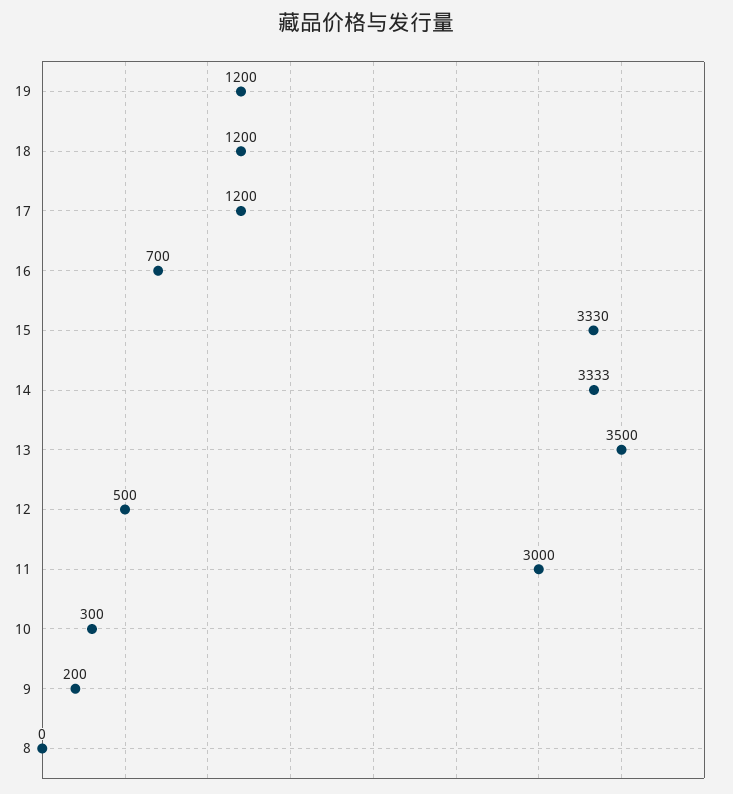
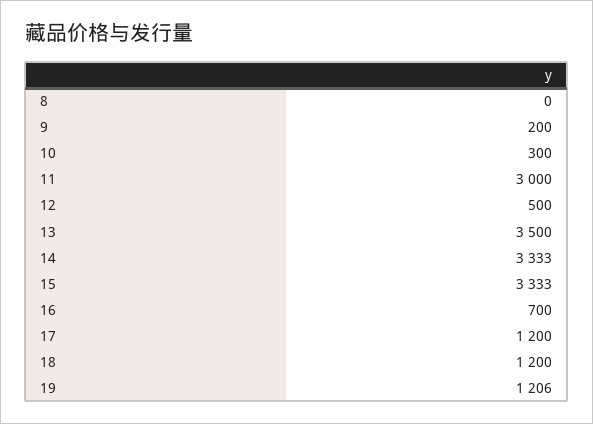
19: 1200 -> 1206
15: 3330 -> 3333

